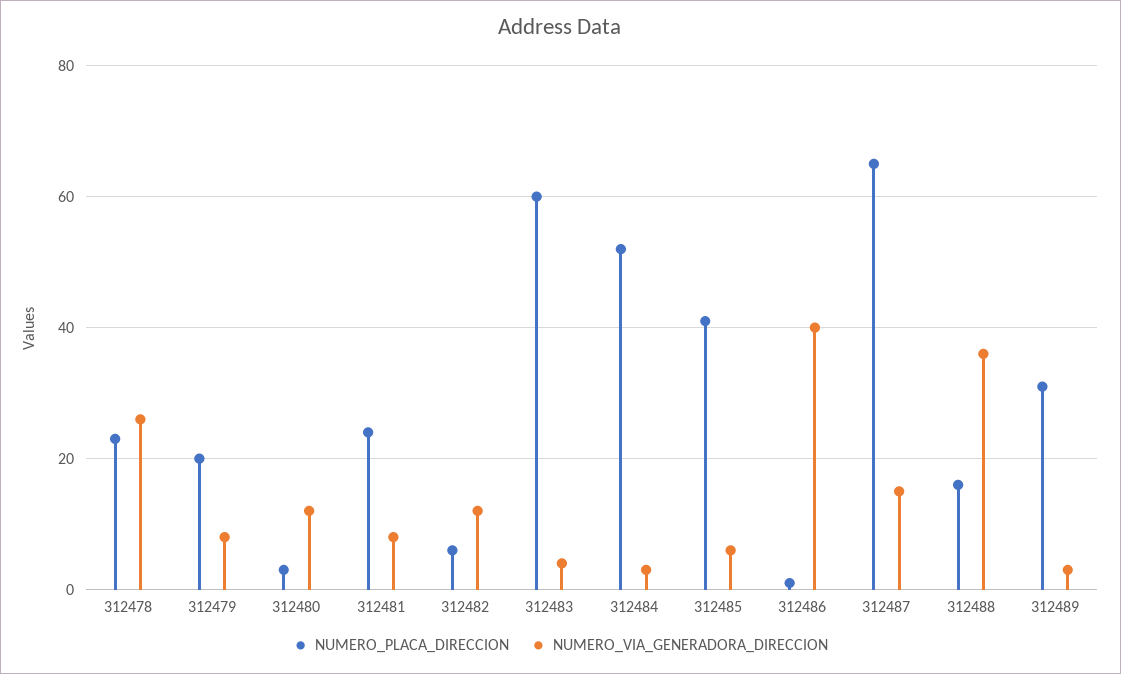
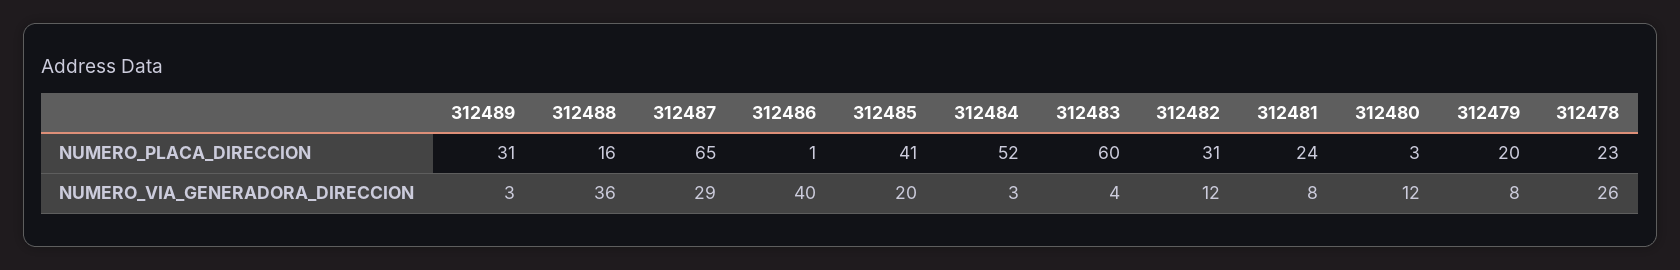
NUMERO_PLACA_DIRECCION, 312482: 5 -> 31
NUMERO_VIA_GENERADORA_DIRECCION, 312485: 5 -> 20
NUMERO_VIA_GENERADORA_DIRECCION, 312487: 15 -> 29

